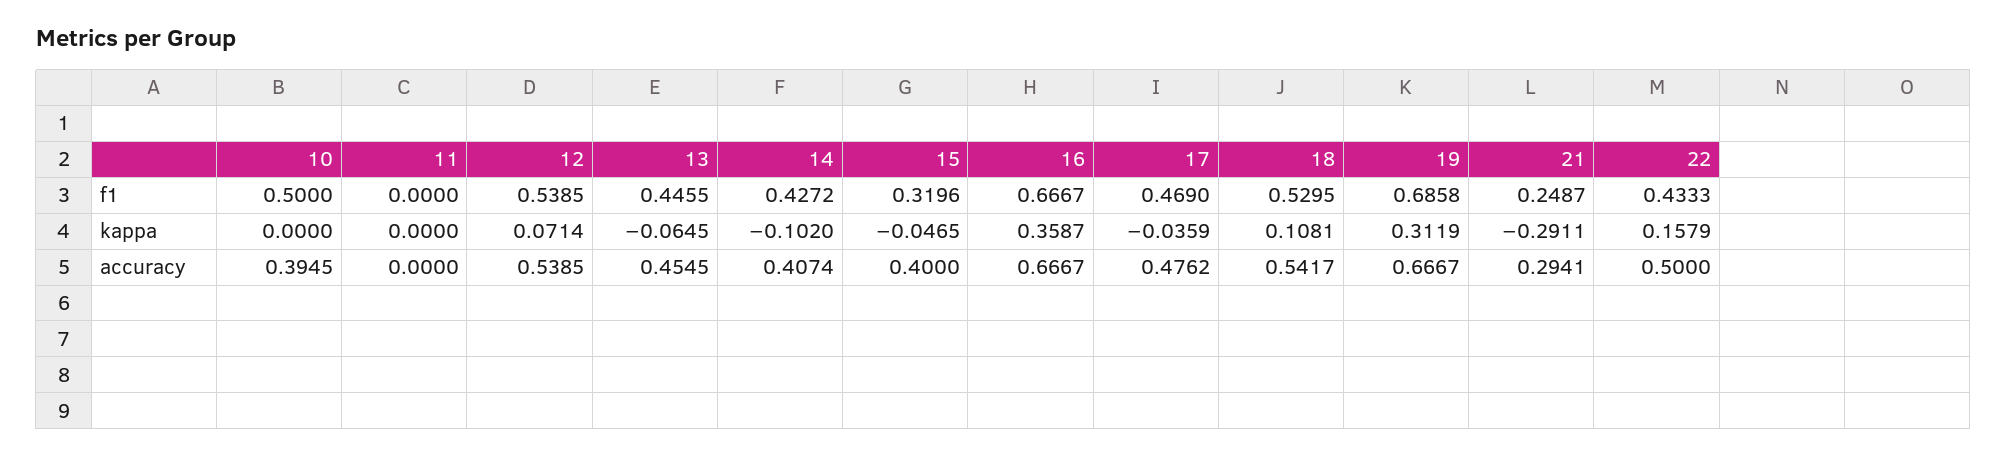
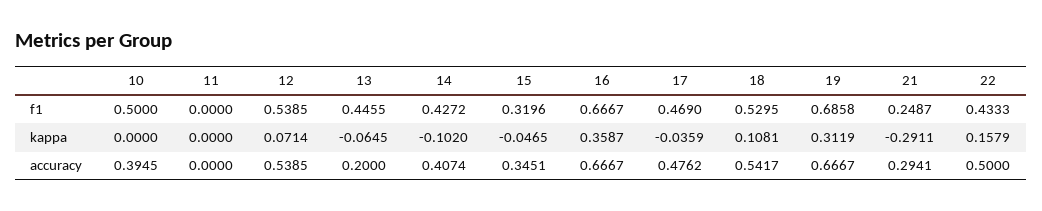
13, accuracy: 0.4545 -> 0.2
15, accuracy: 0.4 -> 0.3451

